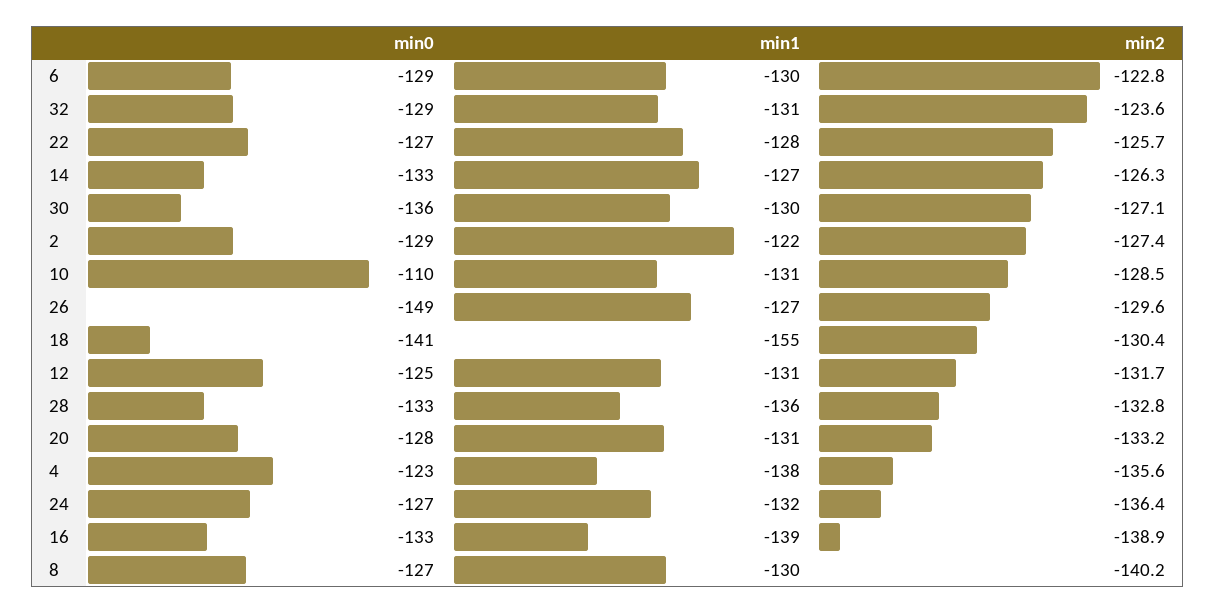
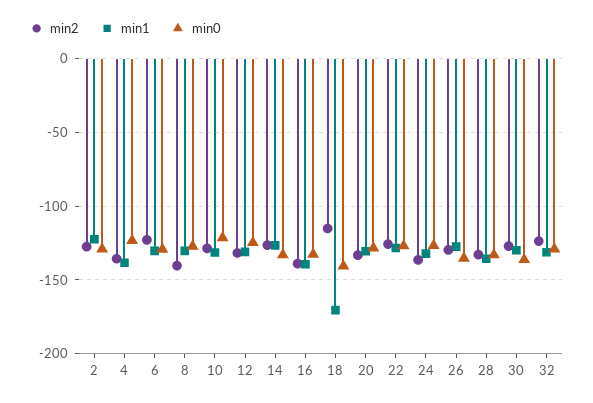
min0, 10: -110 -> -120
min0, 26: -149 -> -135
min1, 18: -155 -> -170
min2, 18: -130.4 -> -115

